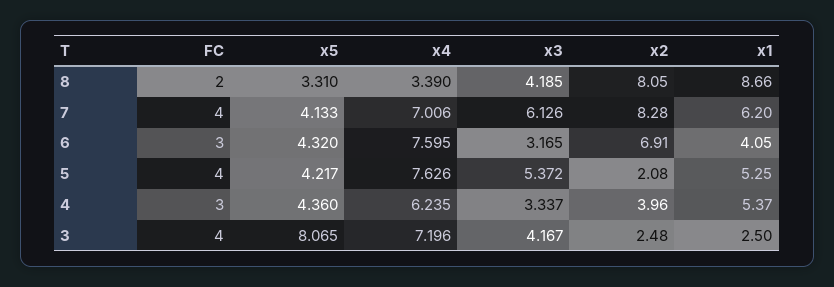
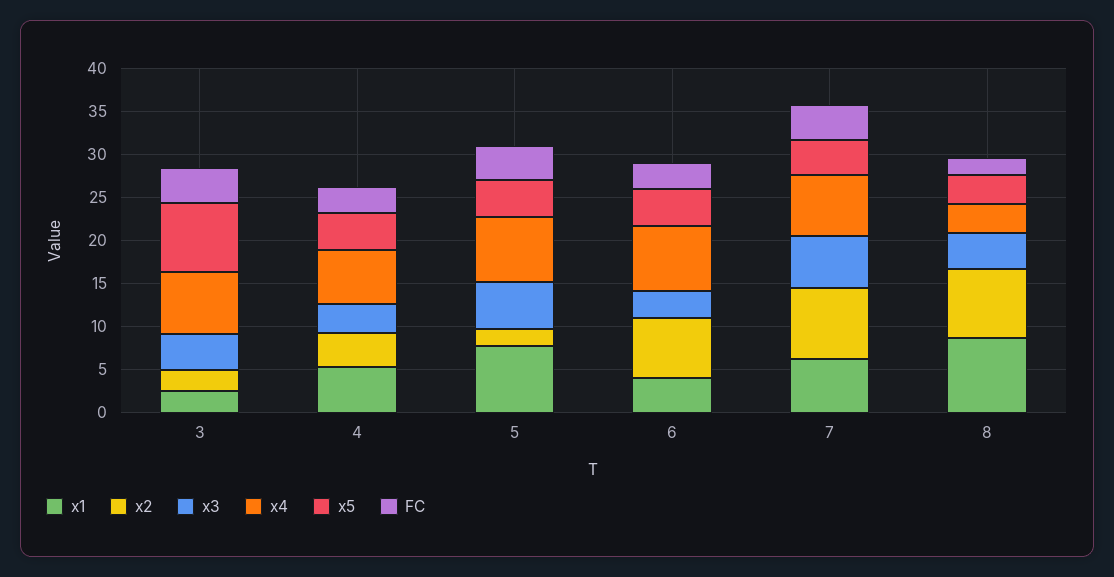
x1, 5: 5.25 -> 8

